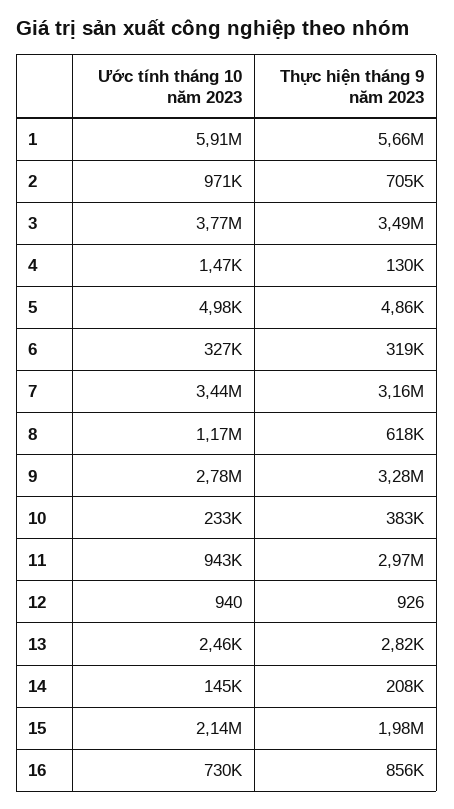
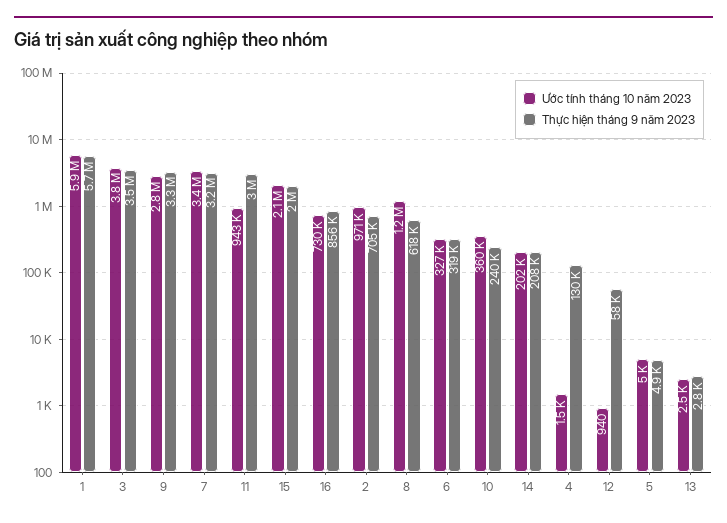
Ước tính tháng 10 năm 2023, 10: 233000 -> 360000
Thực hiện tháng 9 năm 2023, 10: 383000 -> 240000
Thực hiện tháng 9 năm 2023, 12: 926 -> 58000
Ước tính tháng 10 năm 2023, 14: 145000 -> 202000

